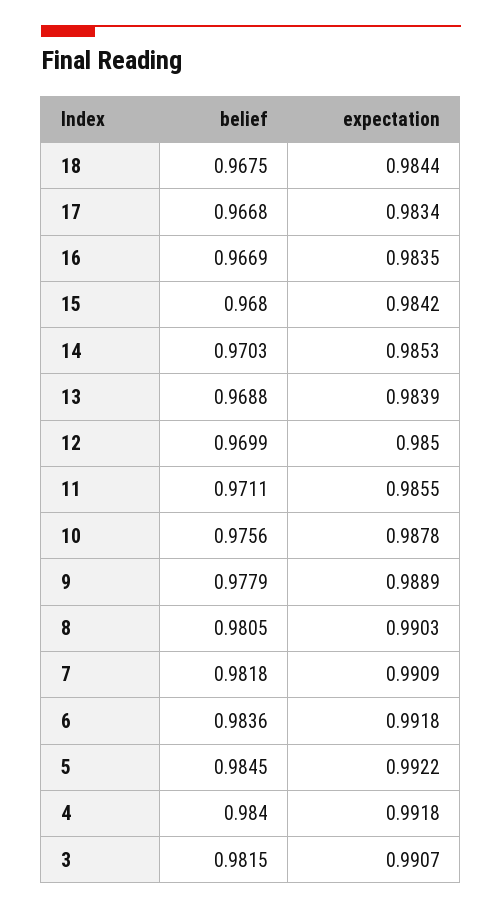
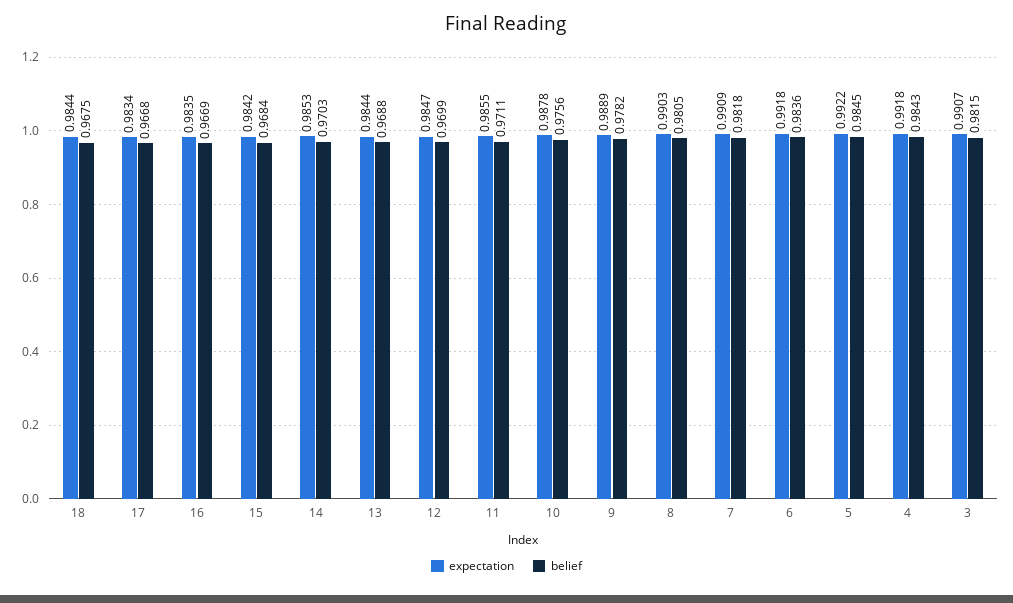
belief, 15: 0.968 -> 0.9684
expectation, 13: 0.9839 -> 0.9844
expectation, 12: 0.985 -> 0.9847
belief, 9: 0.9779 -> 0.9782
belief, 4: 0.984 -> 0.9843

